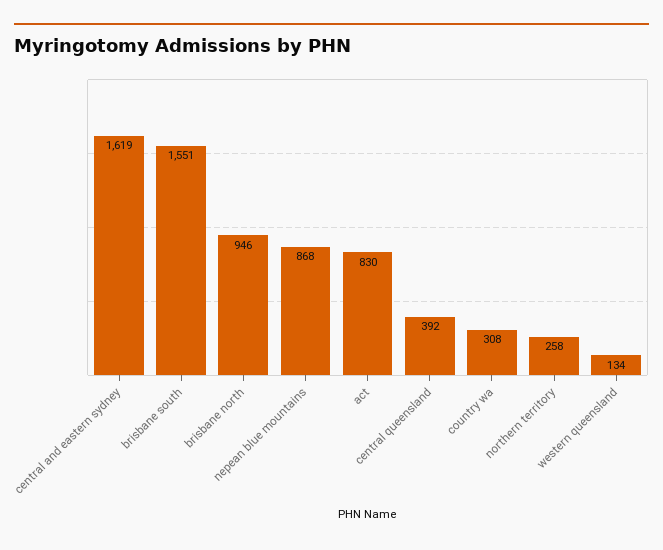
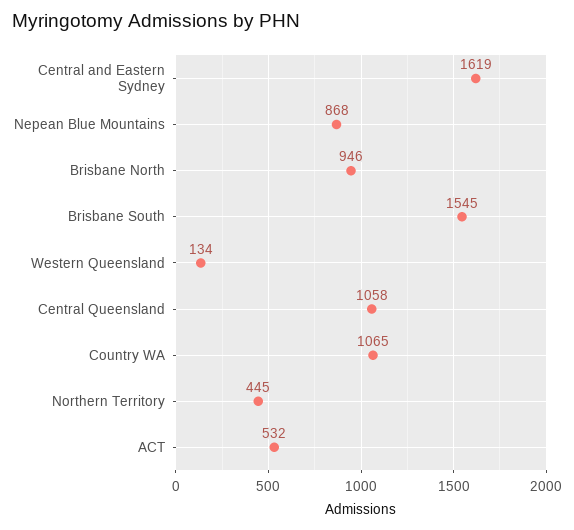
brisbane south: 1551 -> 1545
act: 830 -> 532
central queensland: 392 -> 1058
country wa: 308 -> 1065
northern territory: 258 -> 445

